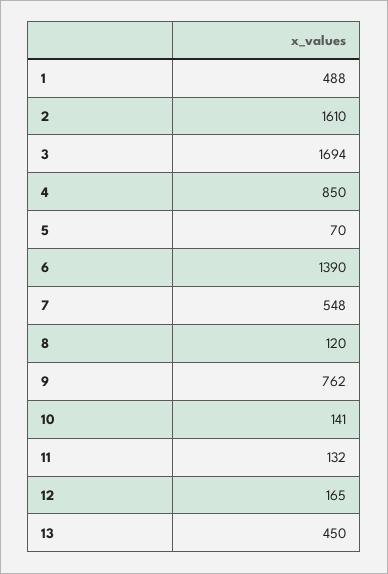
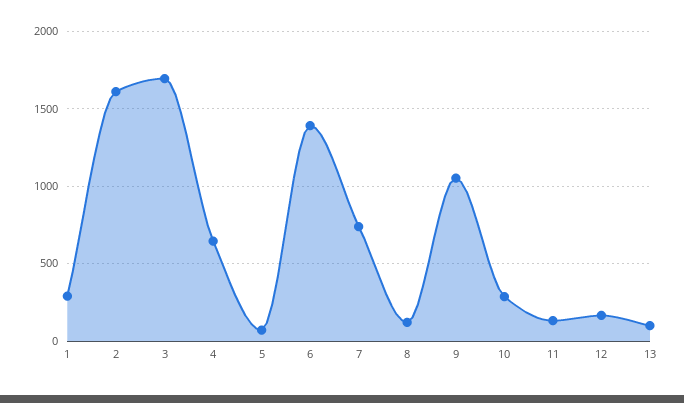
1: 488 -> 300
4: 850 -> 650
7: 548 -> 750
9: 762 -> 1050
10: 141 -> 300
13: 450 -> 100

